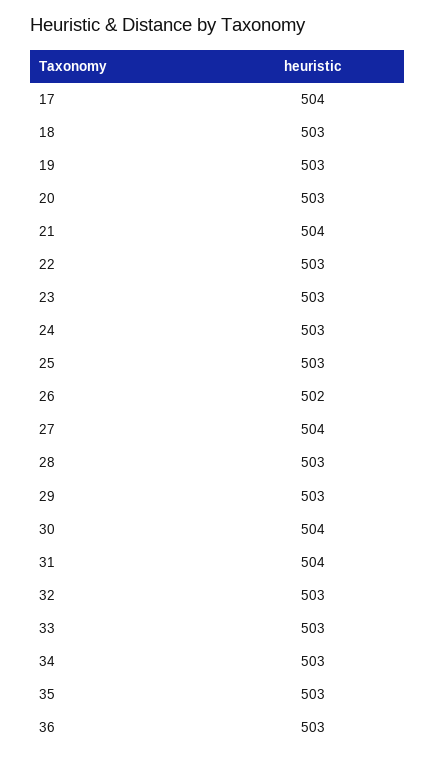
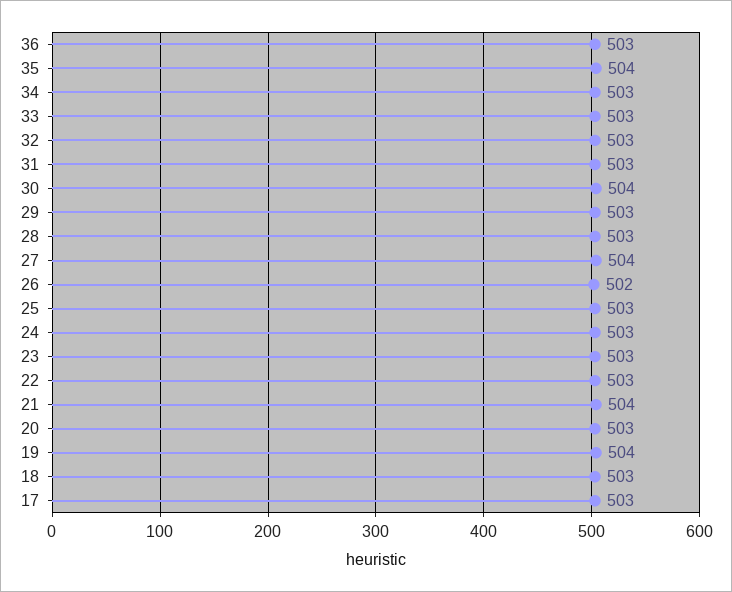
17: 504 -> 503
19: 503 -> 504
31: 504 -> 503
35: 503 -> 504

